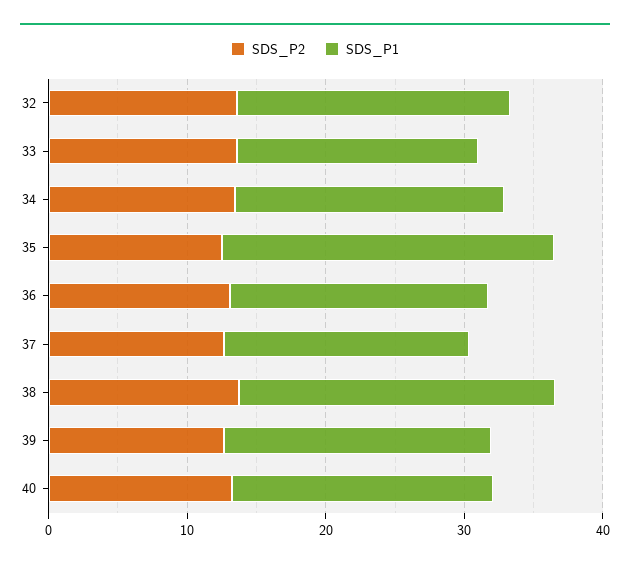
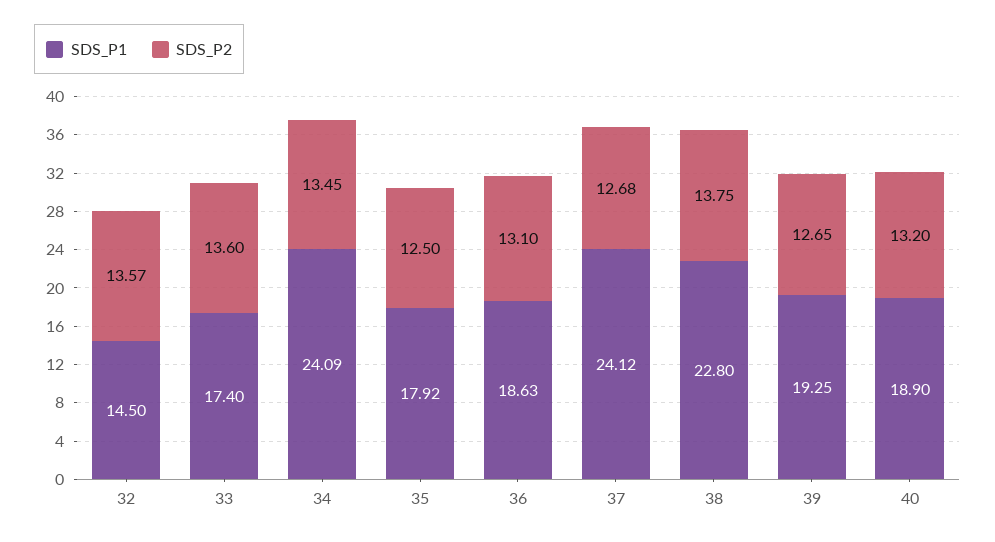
SDS_P1, 32: 20 -> 14.5
SDS_P1, 34: 20 -> 24.09
SDS_P1, 35: 24 -> 17.92
SDS_P1, 37: 18 -> 24.12

